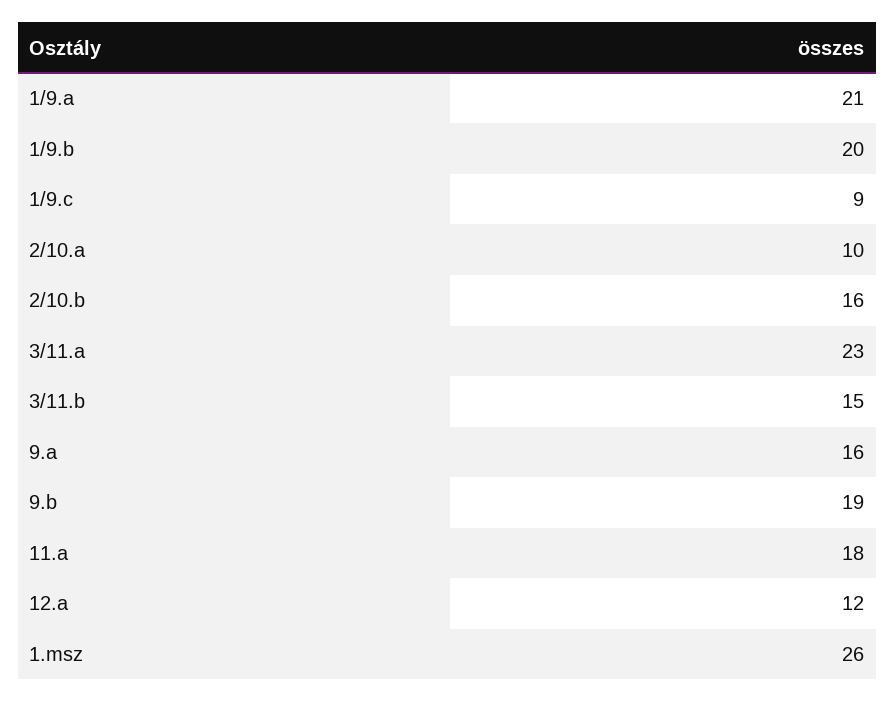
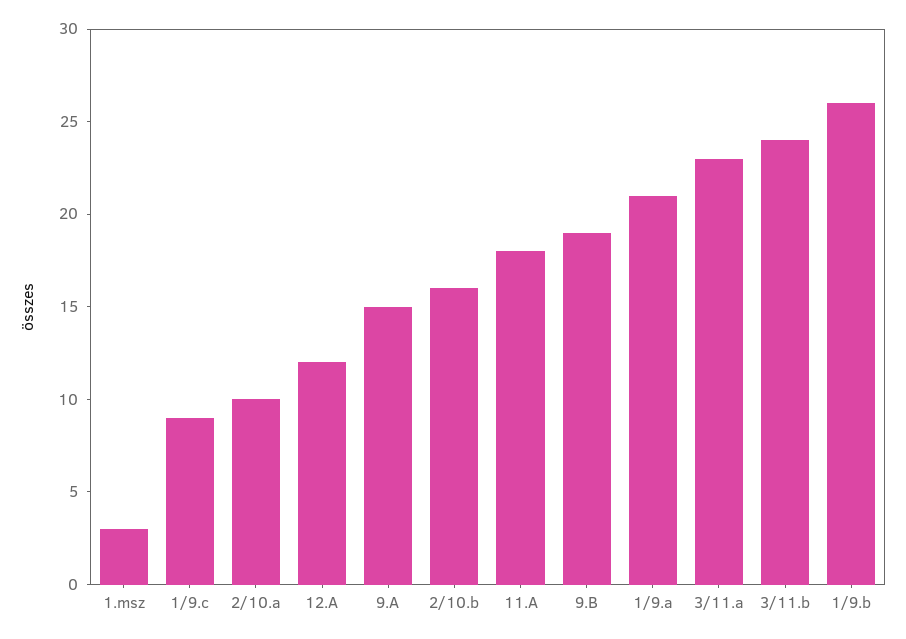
1/9.b: 20 -> 26
3/11.b: 15 -> 24
9.a: 16 -> 15
1.msz: 26 -> 3

